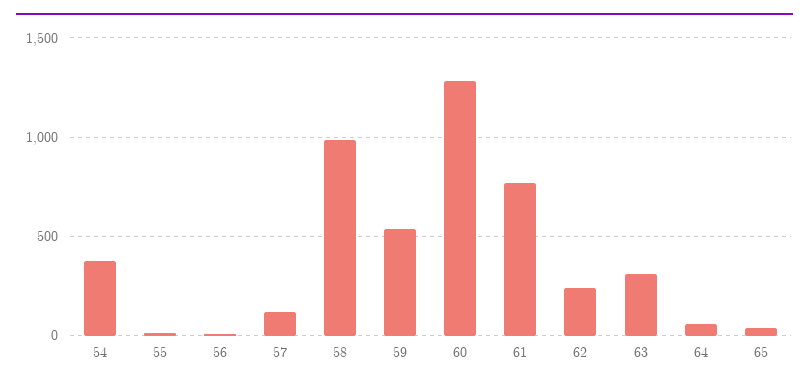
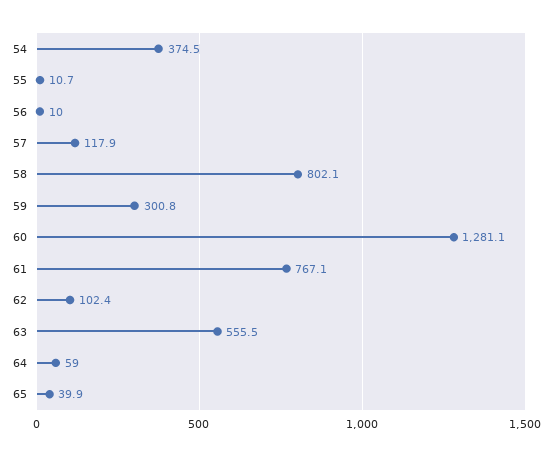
58: 1000 -> 802.1
59: 550 -> 300.8
62: 250 -> 102.4
63: 300 -> 555.5

